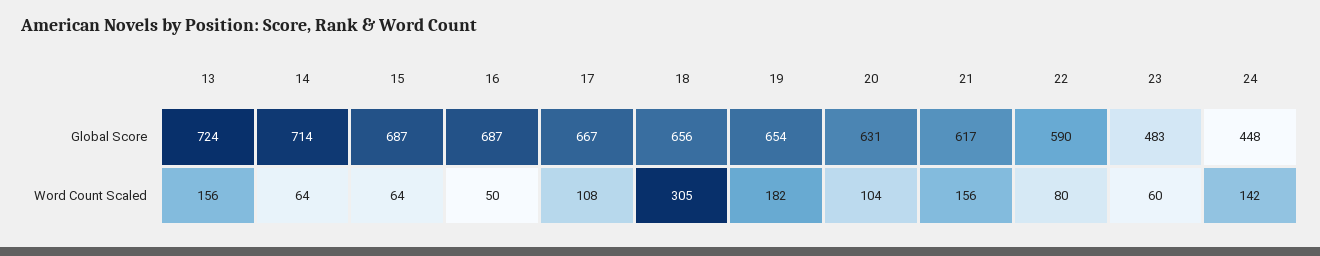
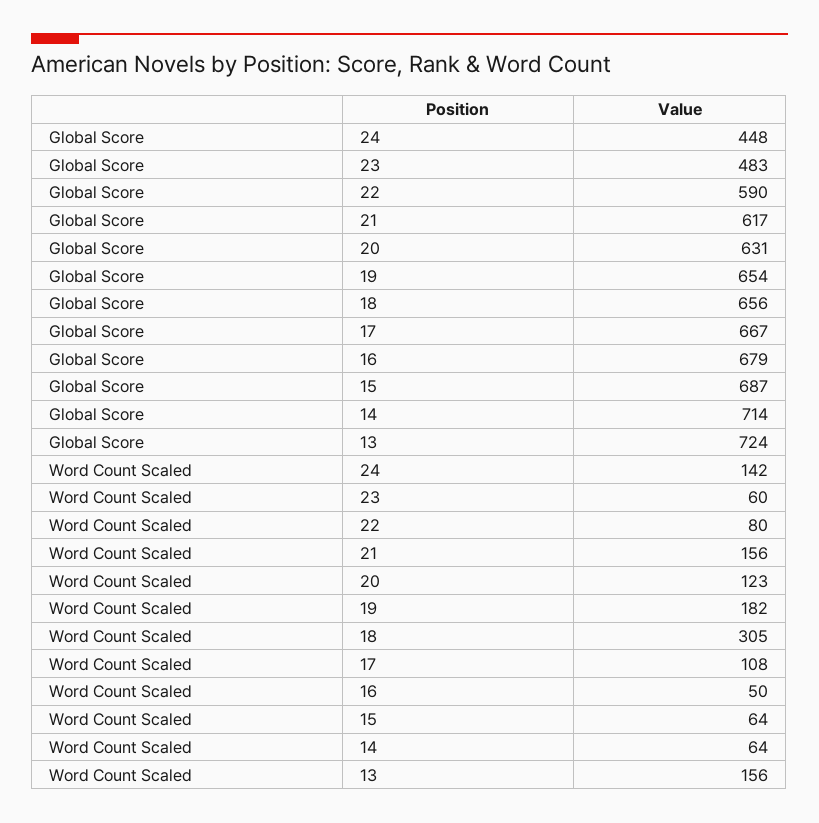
16, Global Score: 687 -> 679
20, Word Count Scaled: 104 -> 123

